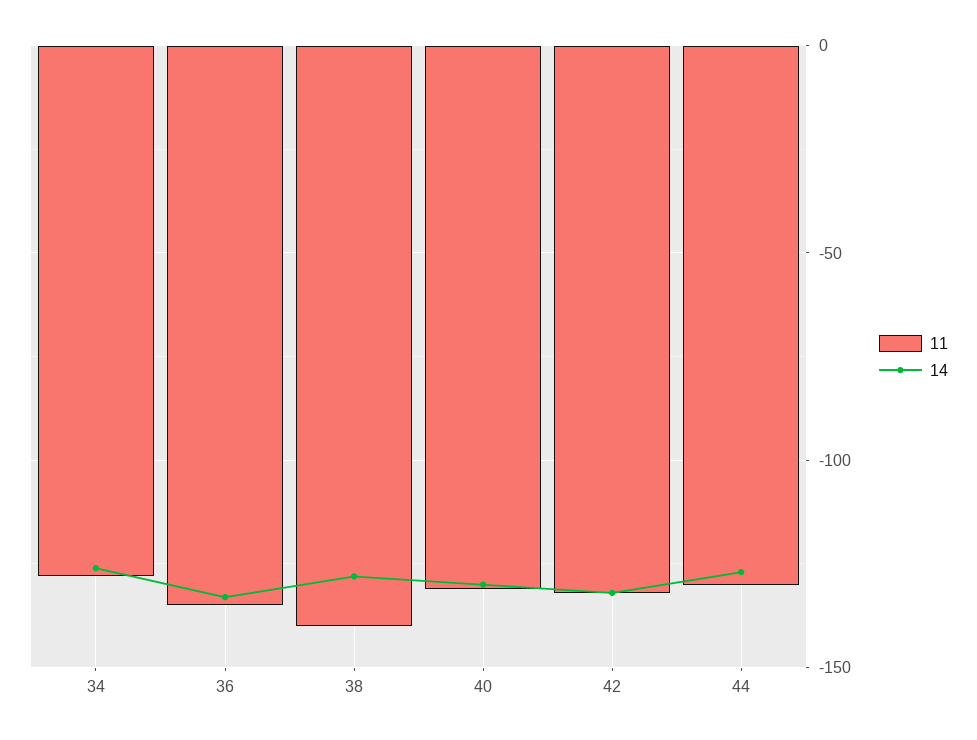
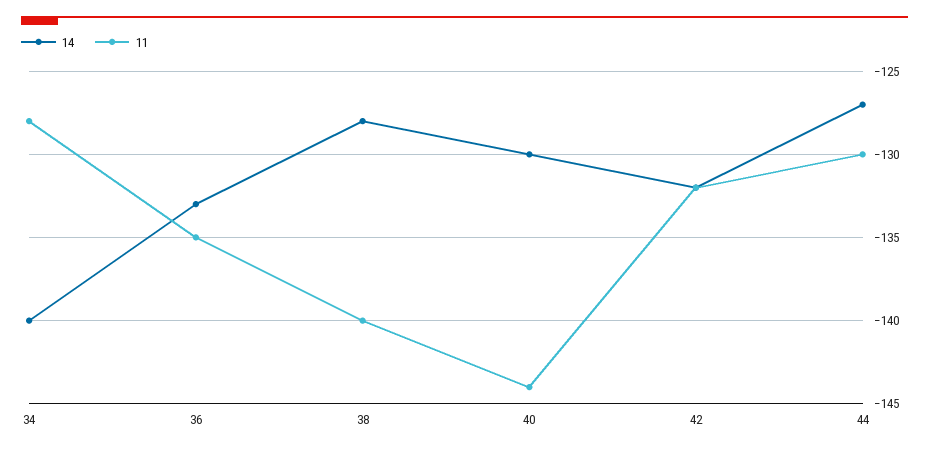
14, 34: -125 -> -140
11, 40: -130 -> -144

